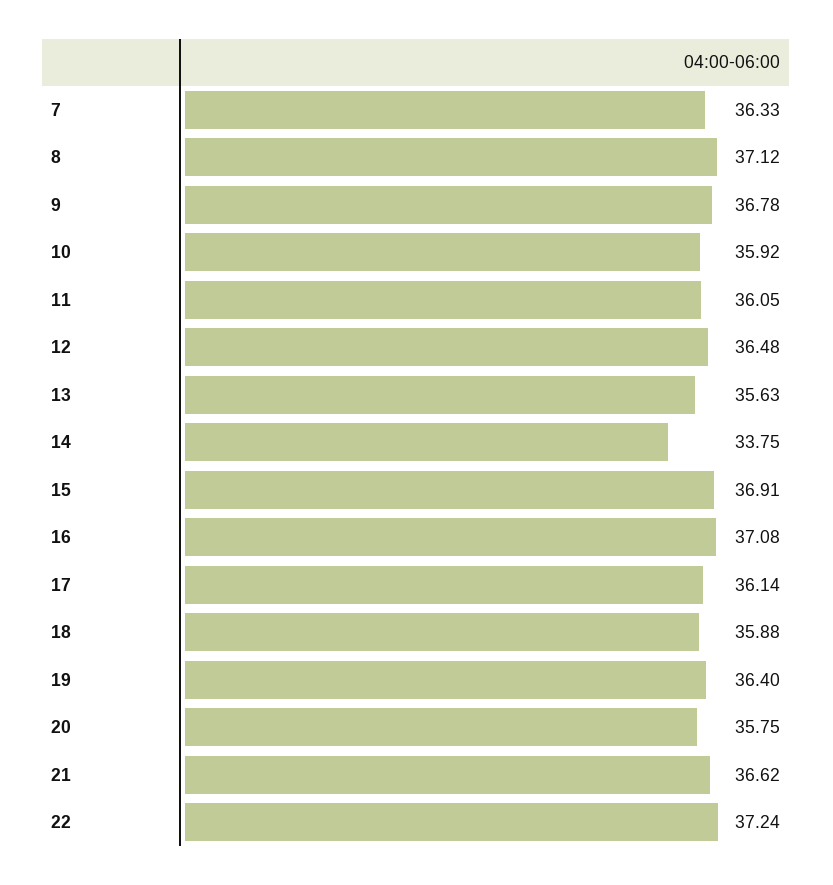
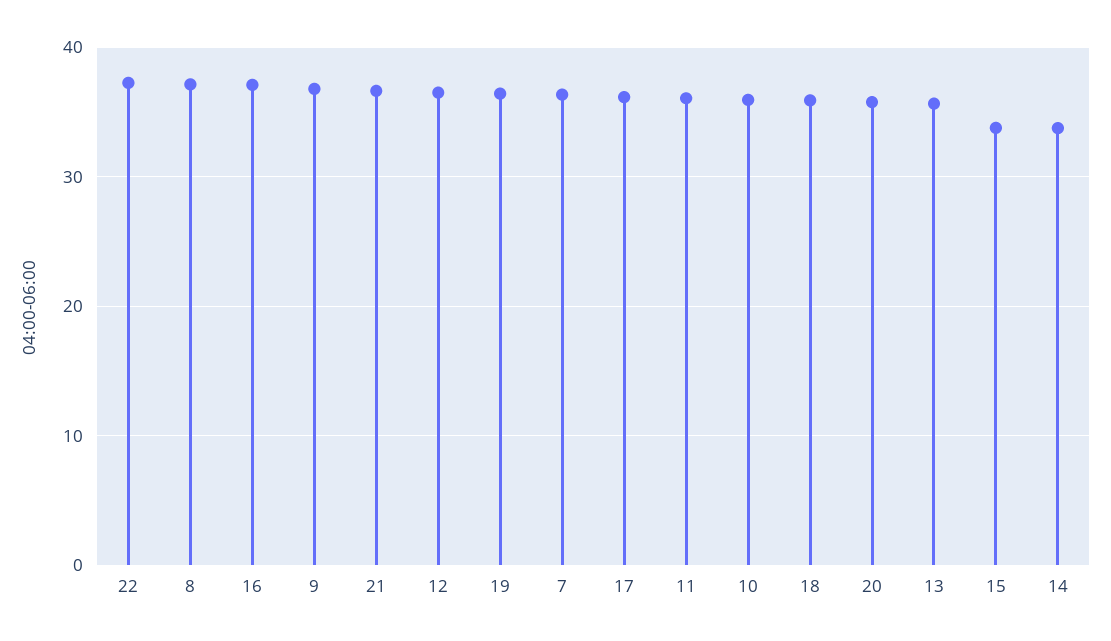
15: 36.91 -> 34

